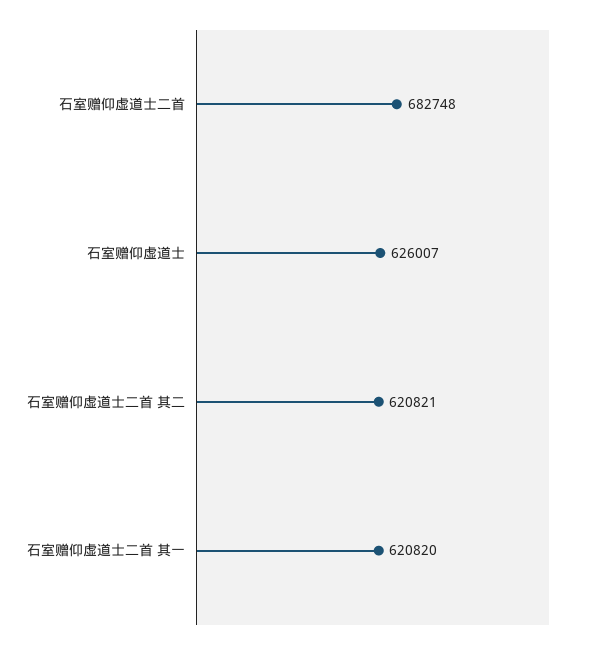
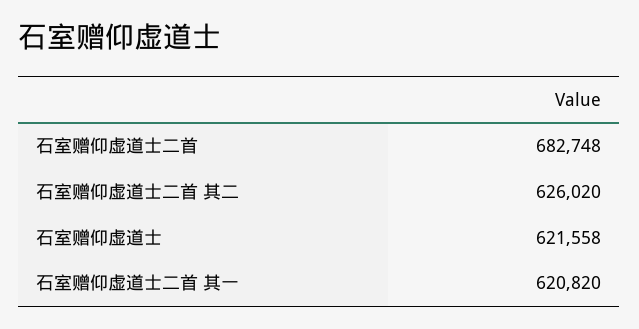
石室赠仰虚道士: 626007 -> 621558
石室赠仰虚道士二首 其二: 620821 -> 626020

